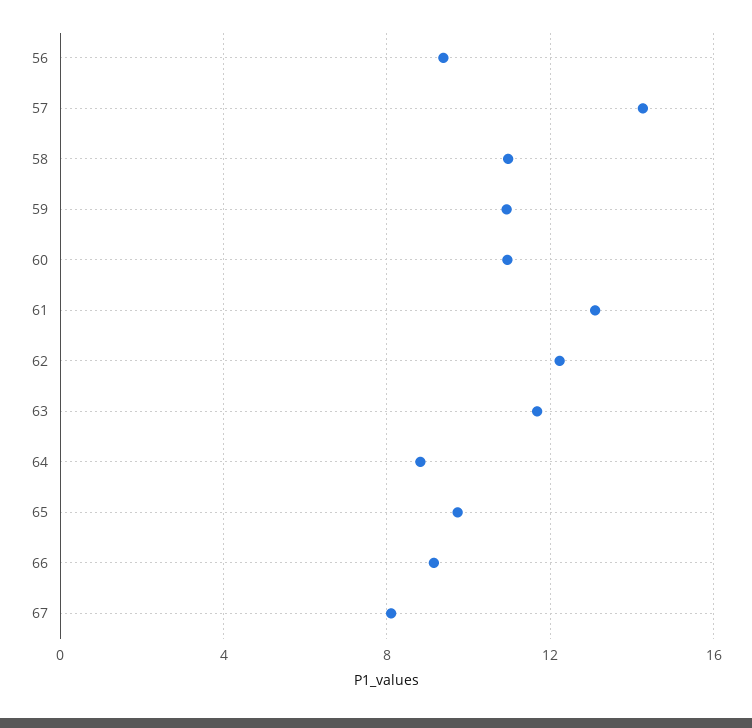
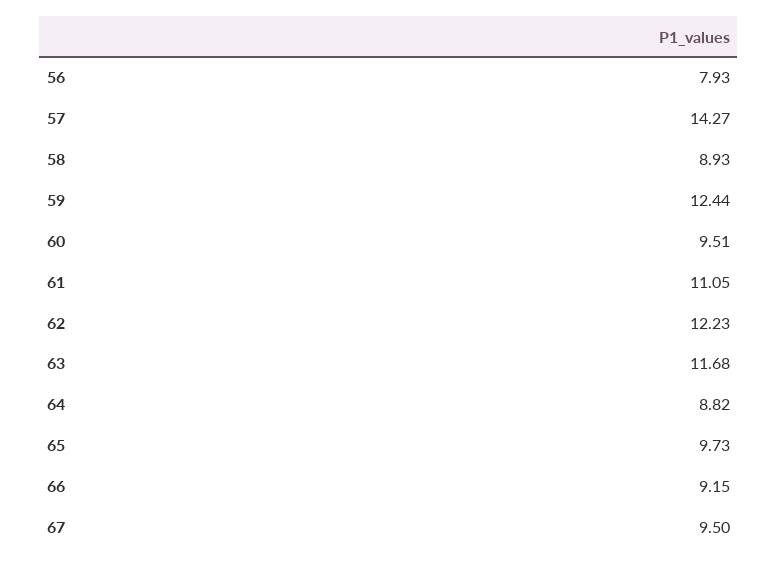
56: 9.5 -> 7.93
58: 11 -> 8.93
59: 11 -> 12.44
60: 11 -> 9.51
61: 13 -> 11.05
67: 8 -> 9.5

